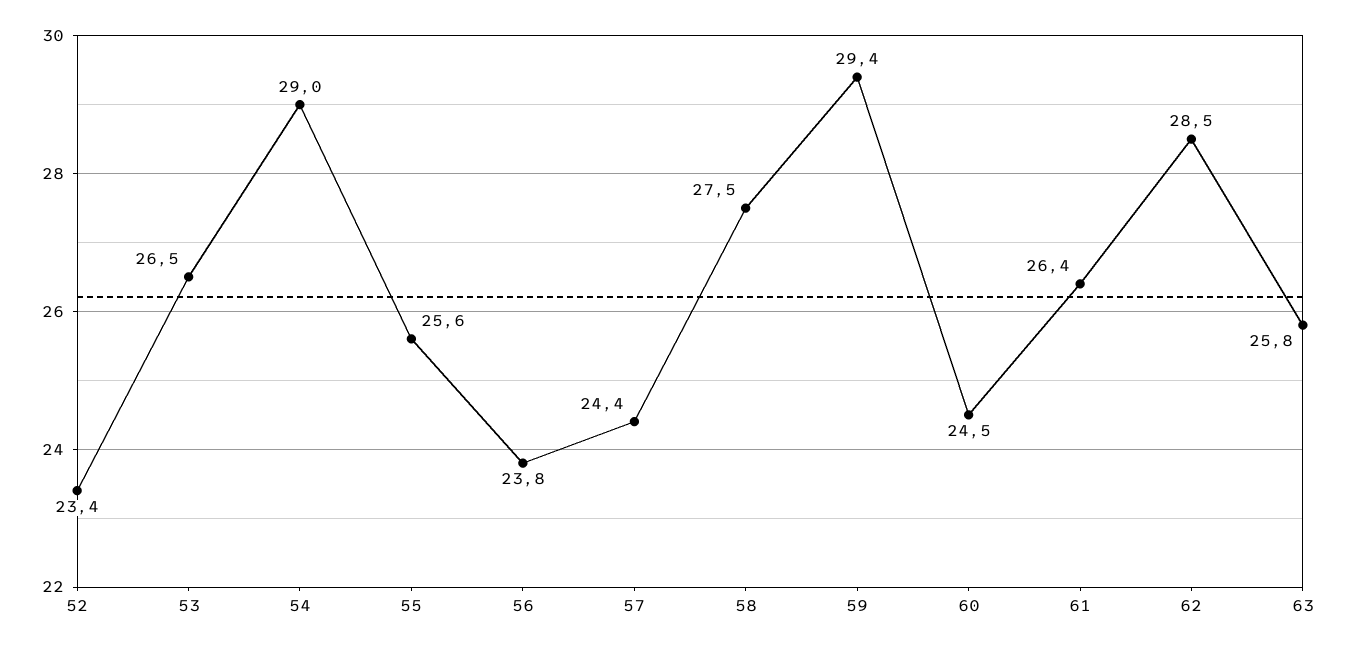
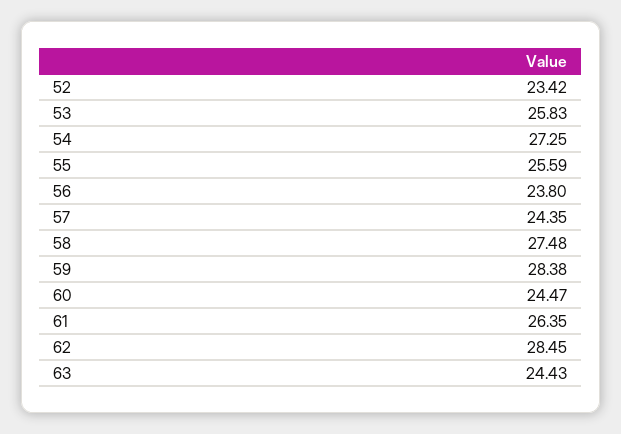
53: 26.5 -> 25.83
54: 29 -> 27.25
59: 29.4 -> 28.38
63: 25.8 -> 24.43

